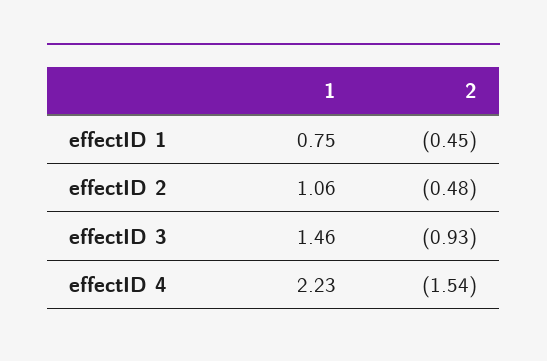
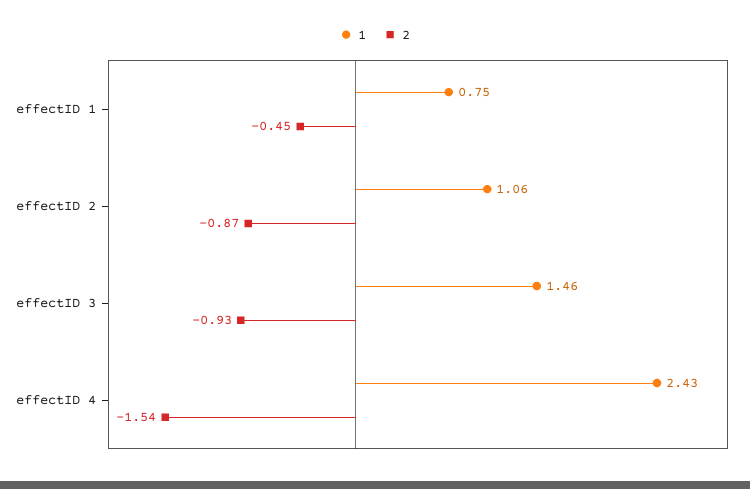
2, effectID 2: -0.48 -> -0.87
1, effectID 4: 2.23 -> 2.43

